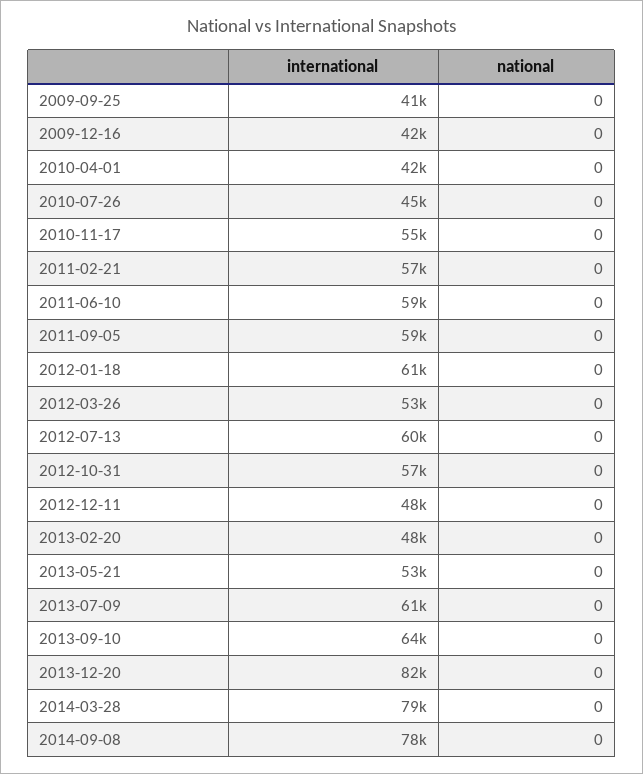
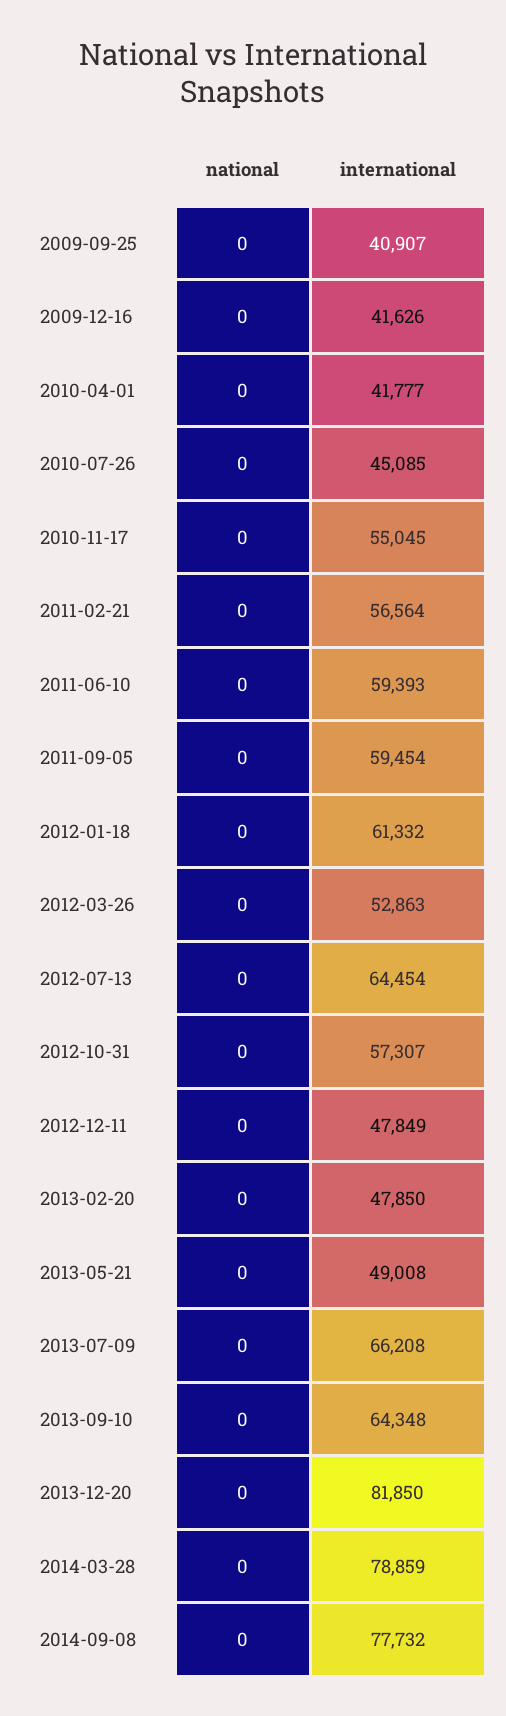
international, 2012-07-13: 60000 -> 64454
international, 2013-05-21: 53000 -> 49008
international, 2013-07-09: 61000 -> 66208

